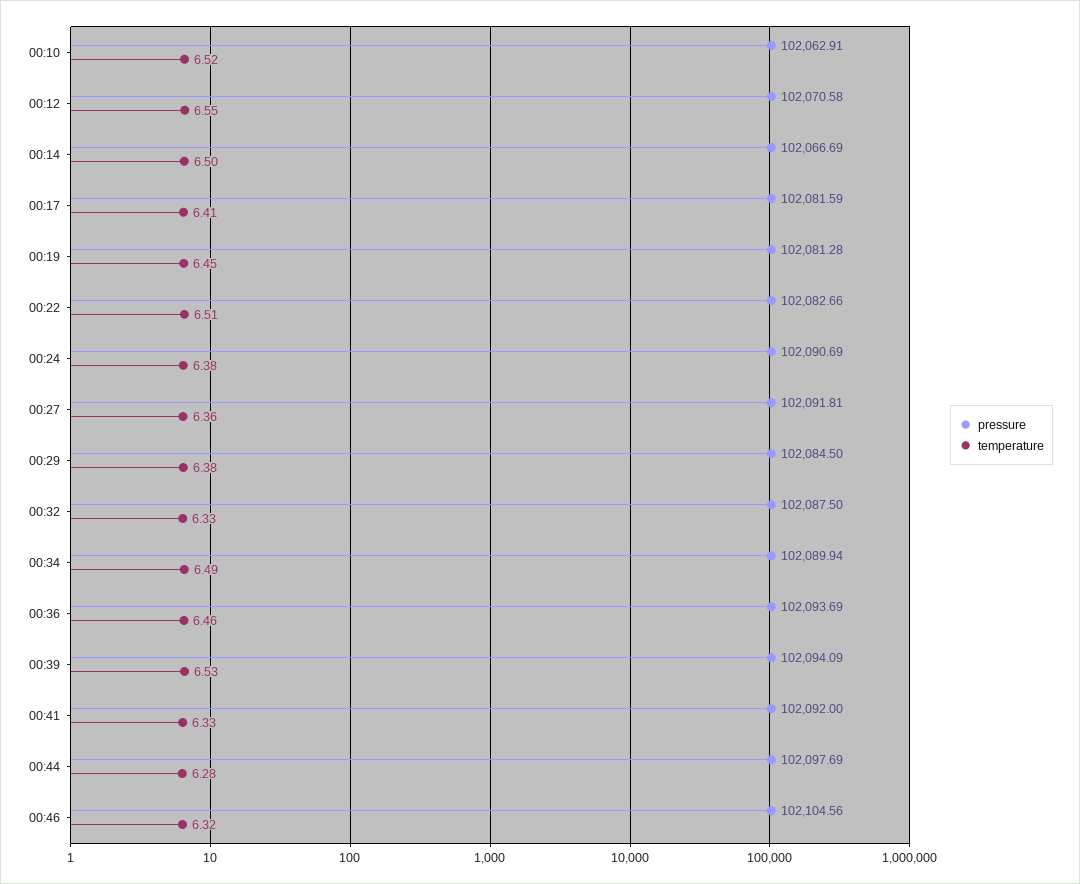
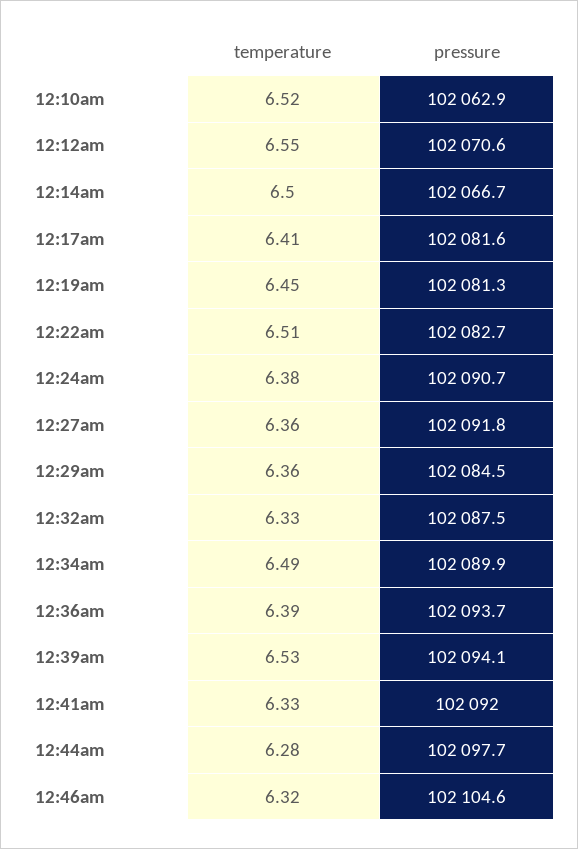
temperature, 00:29: 6.38 -> 6.36
temperature, 00:36: 6.46 -> 6.39

